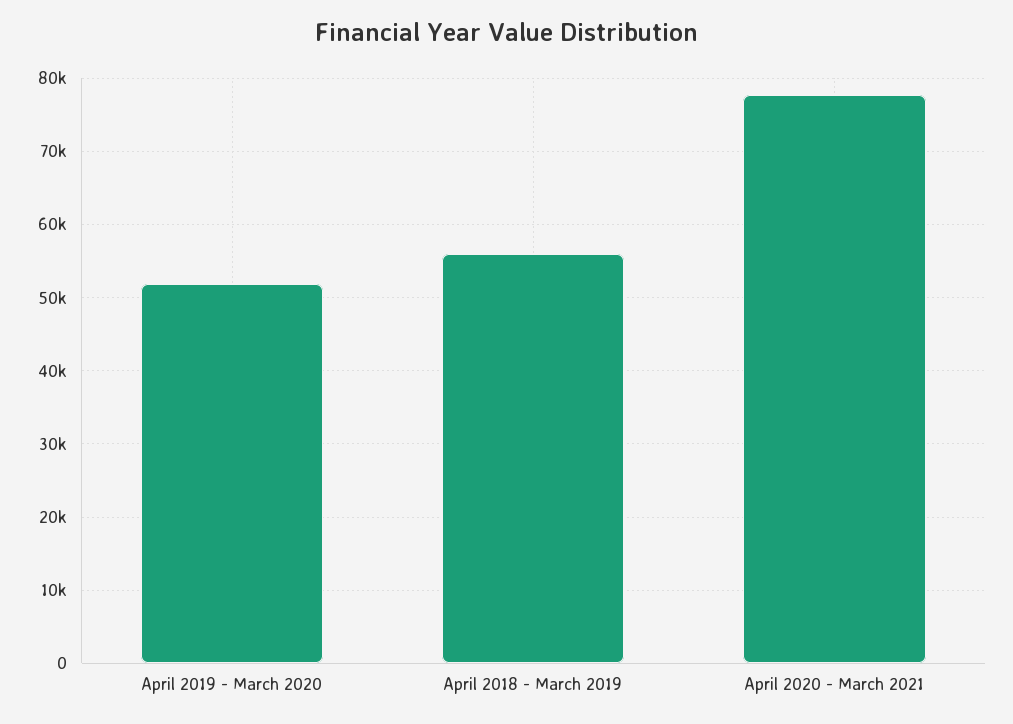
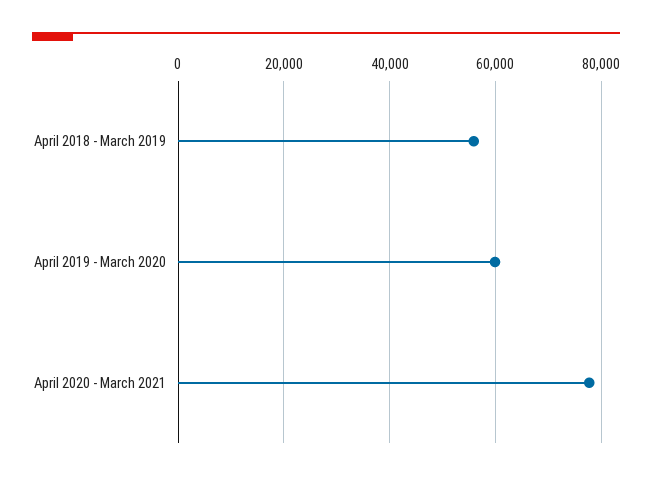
April 2019 - March 2020: 52000 -> 60000

